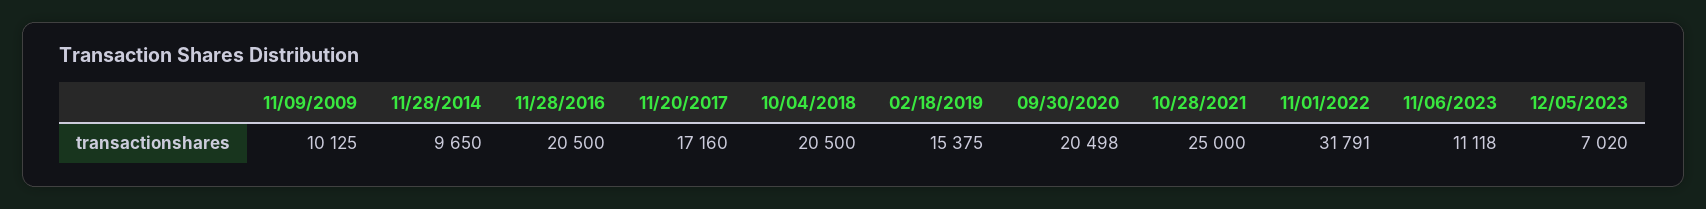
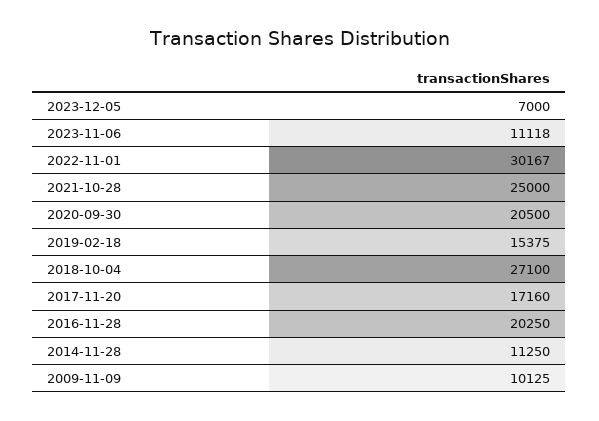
11/28/2014: 9650 -> 11250
11/28/2016: 20500 -> 20250
10/04/2018: 20500 -> 27100
09/30/2020: 20498 -> 20500
11/01/2022: 31791 -> 30167
12/05/2023: 7020 -> 7000

